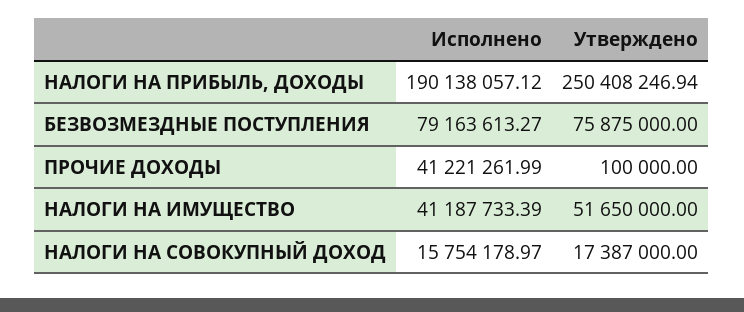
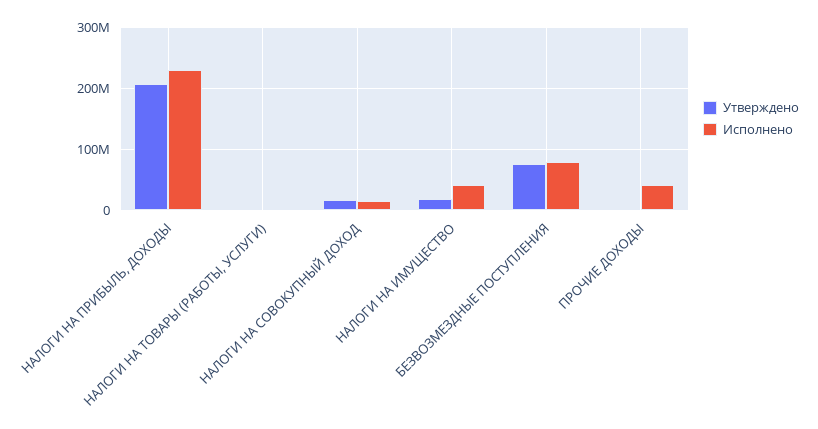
Исполнено, НАЛОГИ НА ПРИБЫЛЬ, ДОХОДЫ: 190138057.12 -> 230000000
Утверждено, НАЛОГИ НА ПРИБЫЛЬ, ДОХОДЫ: 250408246.94 -> 210000000
Утверждено, НАЛОГИ НА ИМУЩЕСТВО: 51650000 -> 20000000
Утверждено, НАЛОГИ НА ТОВАРЫ (РАБОТЫ, УСЛУГИ): none -> 0
Исполнено, НАЛОГИ НА ТОВАРЫ (РАБОТЫ, УСЛУГИ): none -> 0

